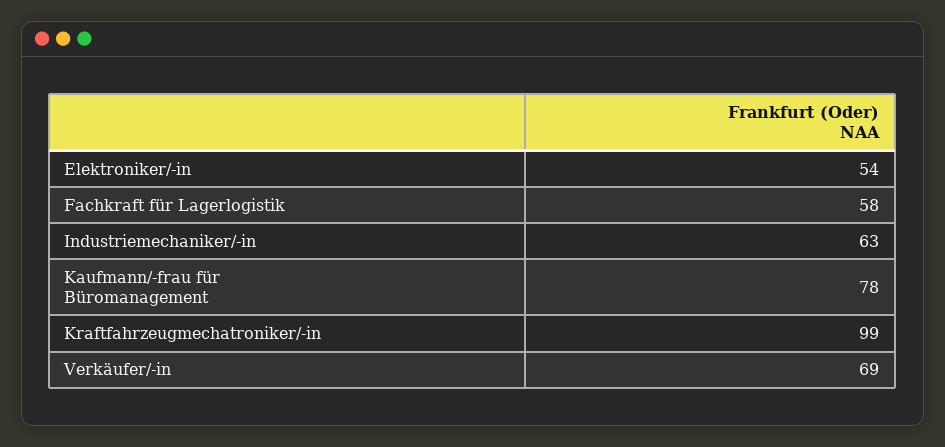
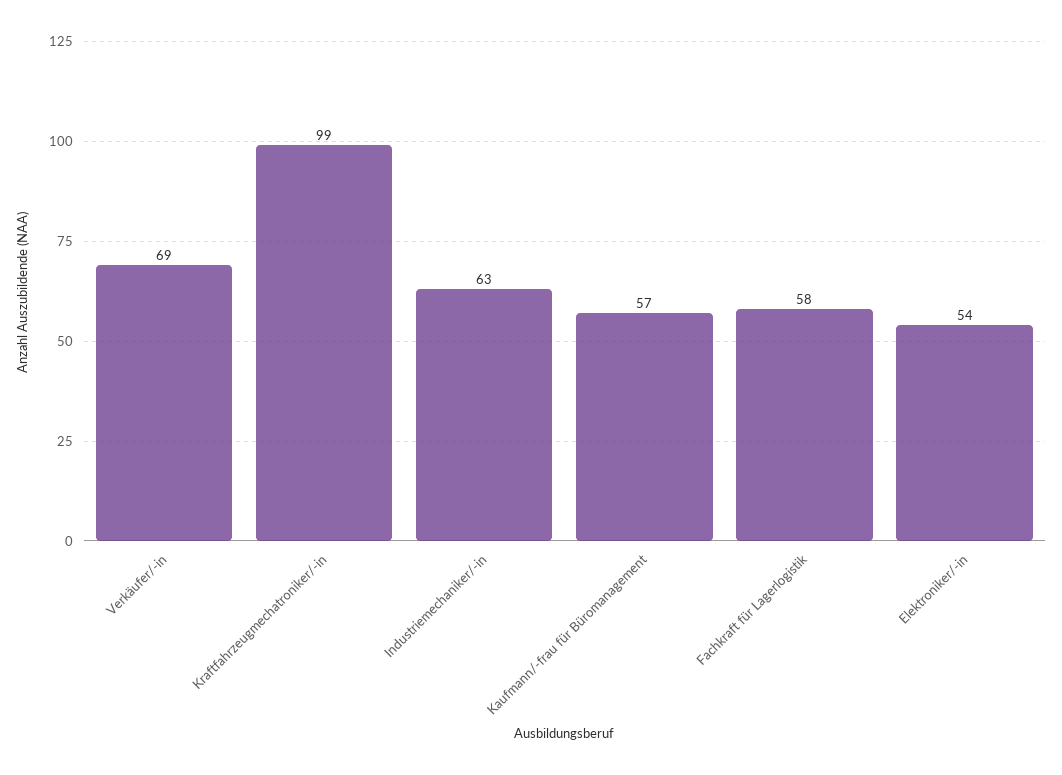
Kaufmann/-frau für Büromanagement: 78 -> 57

